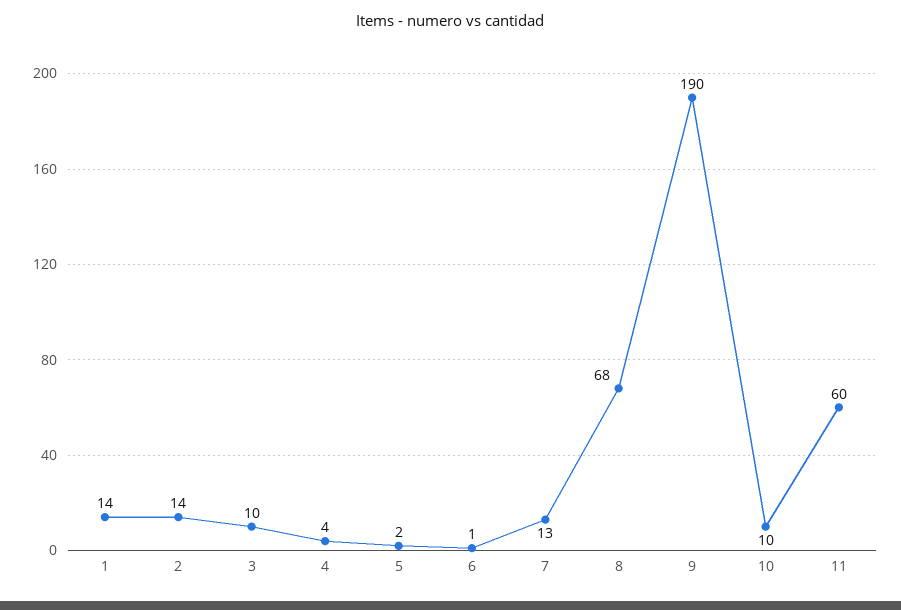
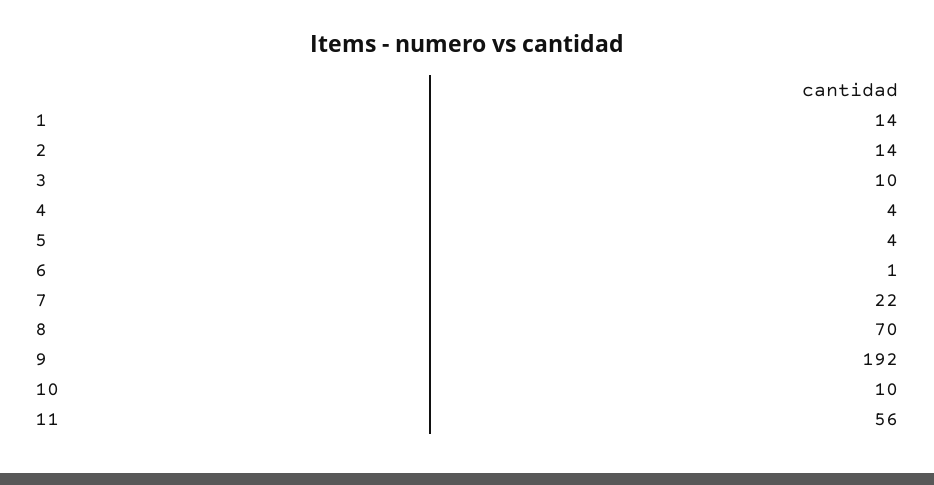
5: 2 -> 4
7: 13 -> 22
8: 68 -> 70
9: 190 -> 192
11: 60 -> 56

